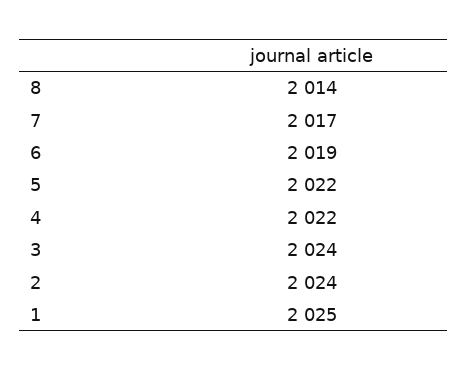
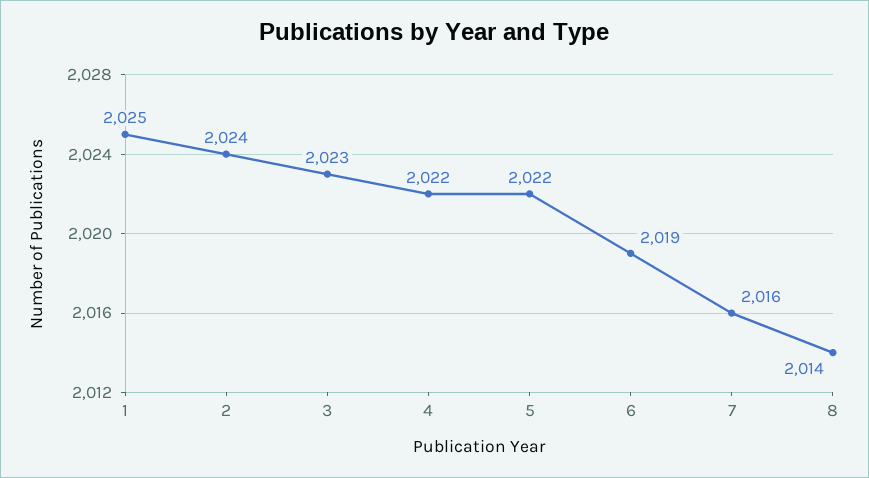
7: 2017 -> 2016
3: 2024 -> 2023

